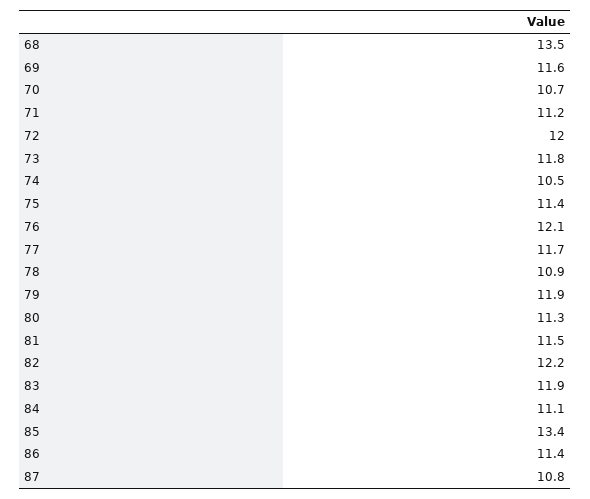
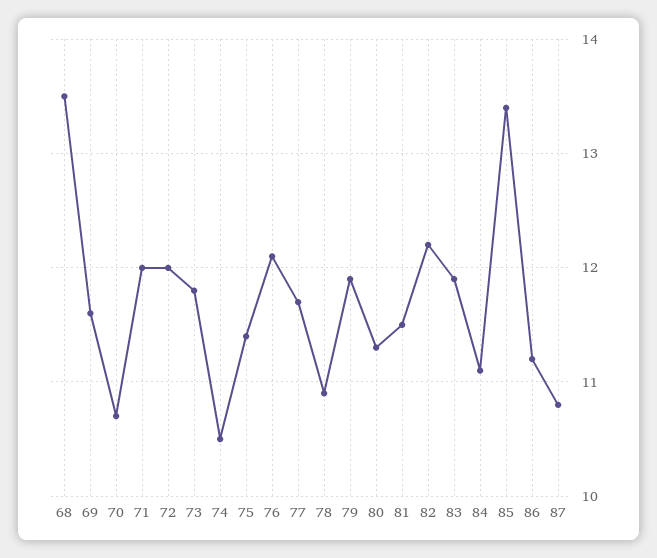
71: 11.2 -> 12
86: 11.4 -> 11.2

